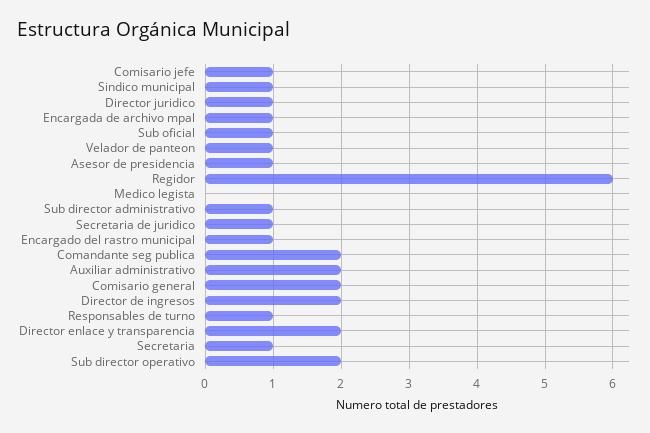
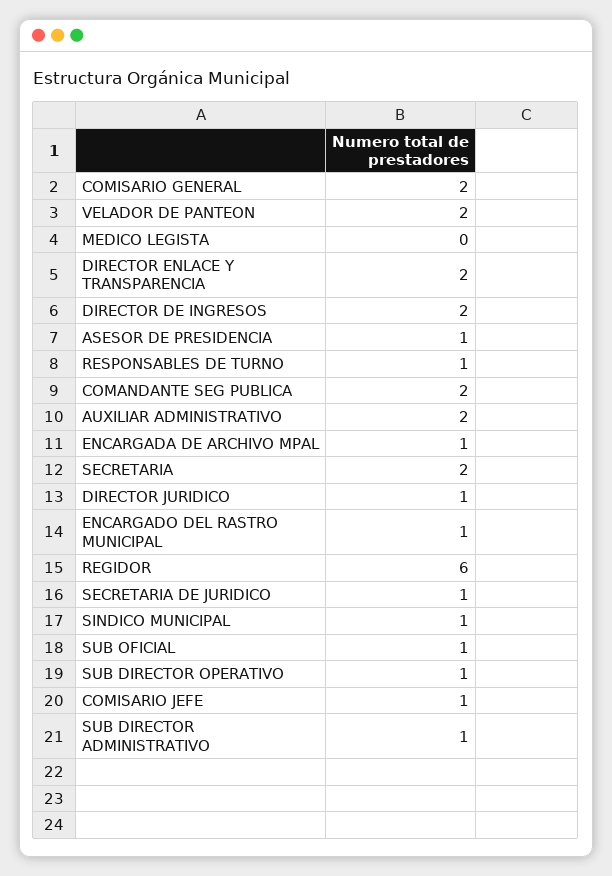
Velador de panteon: 1 -> 2
Secretaria: 1 -> 2
Sub director operativo: 2 -> 1

